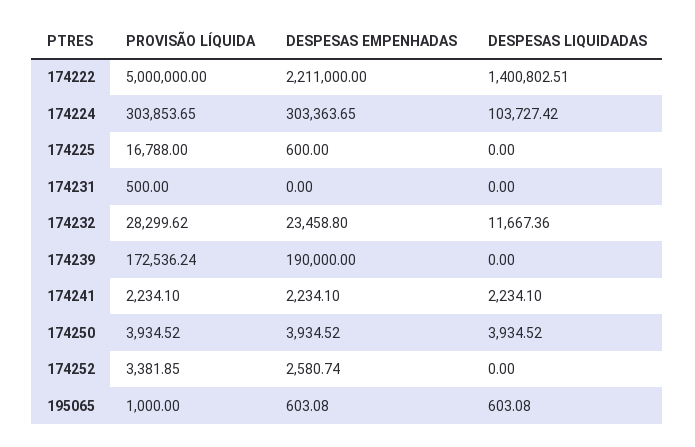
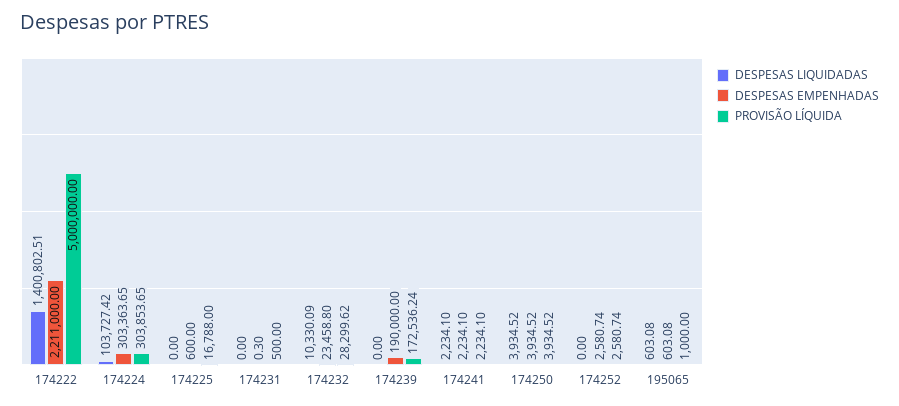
DESPESAS EMPENHADAS, 174231: 0 -> 0.3
DESPESAS LIQUIDADAS, 174232: 11667.36 -> 10330.09
PROVISÃO LÍQUIDA, 174252: 3381.85 -> 2580.74

